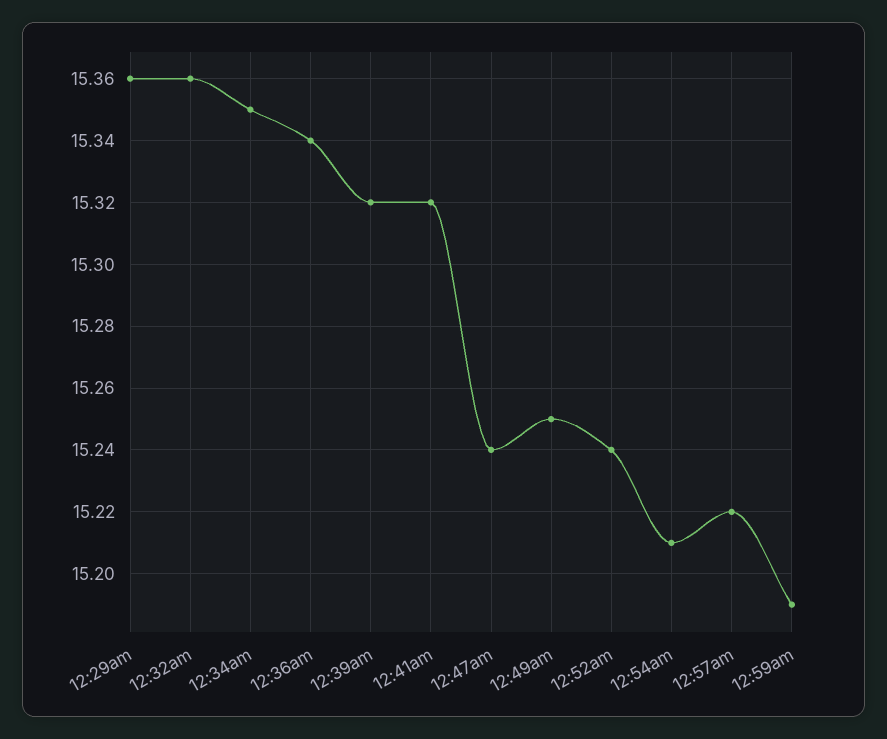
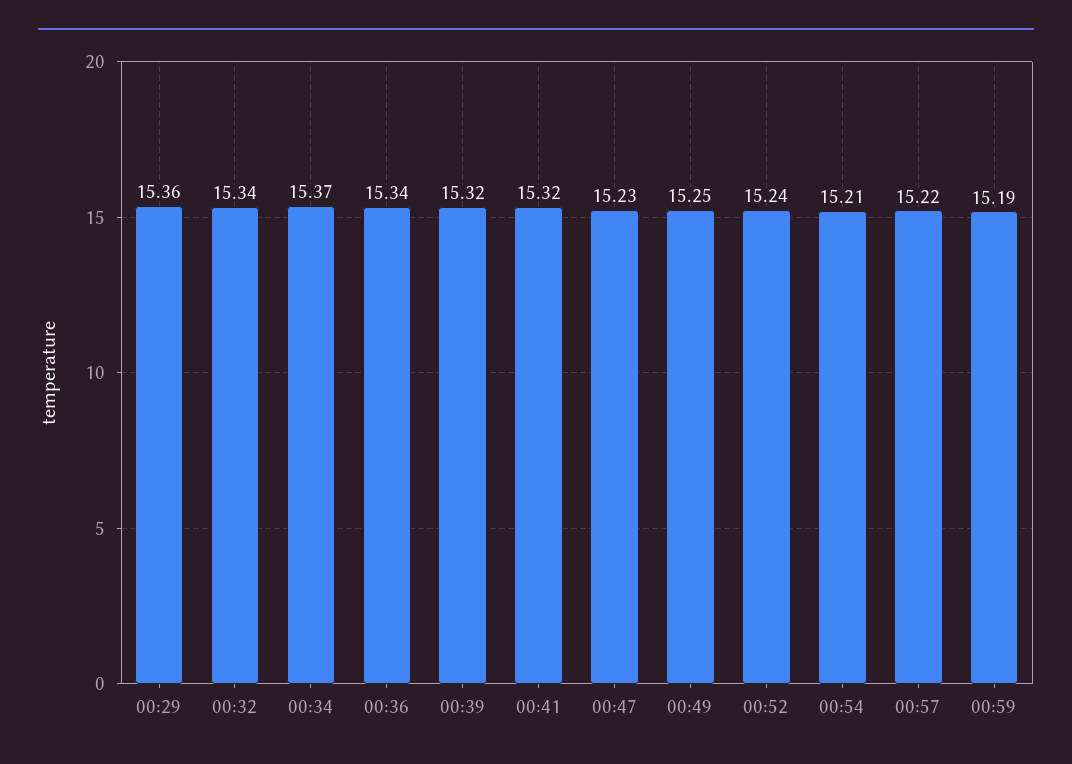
12:32am: 15.36 -> 15.34
12:34am: 15.35 -> 15.37
12:47am: 15.24 -> 15.23

